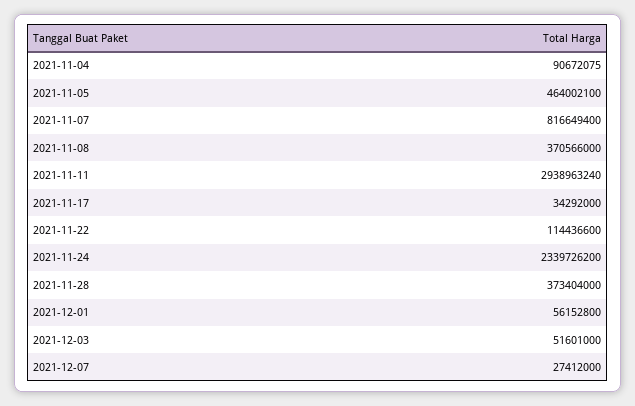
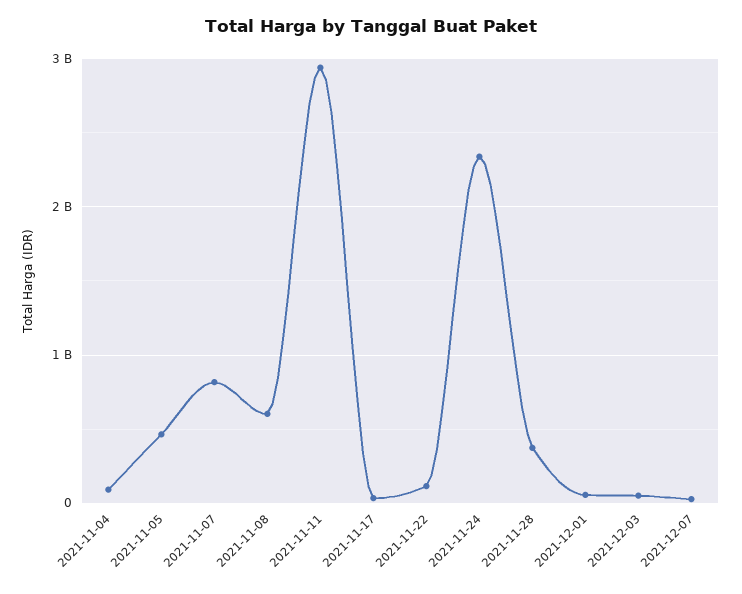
2021-11-08: 370566000 -> 600000000

